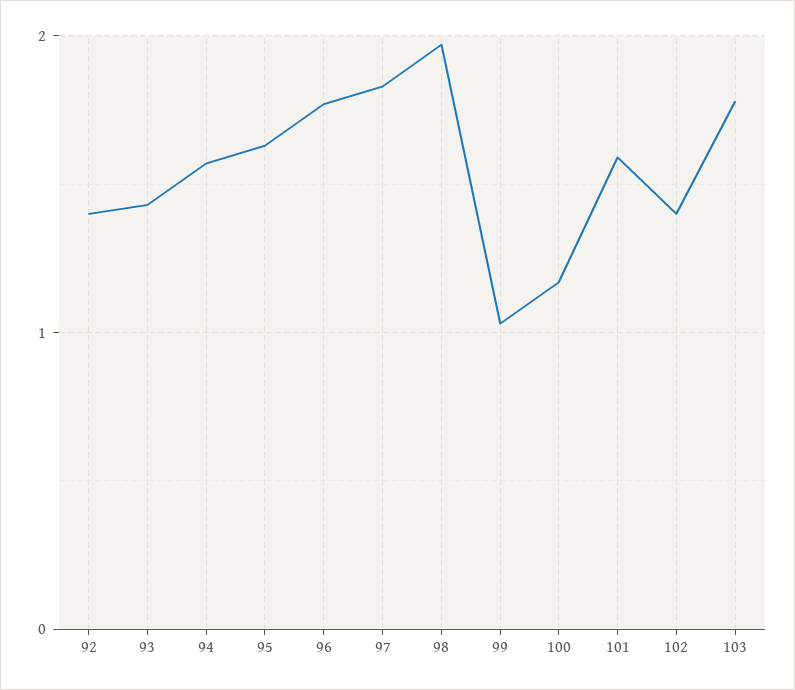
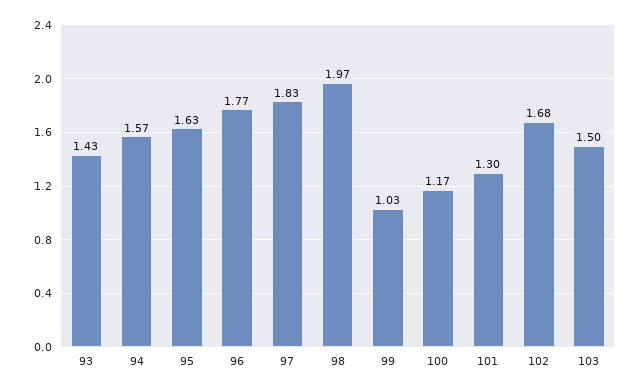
92: 1.4 -> none
101: 1.6 -> 1.3
102: 1.4 -> 1.68
103: 1.8 -> 1.5

